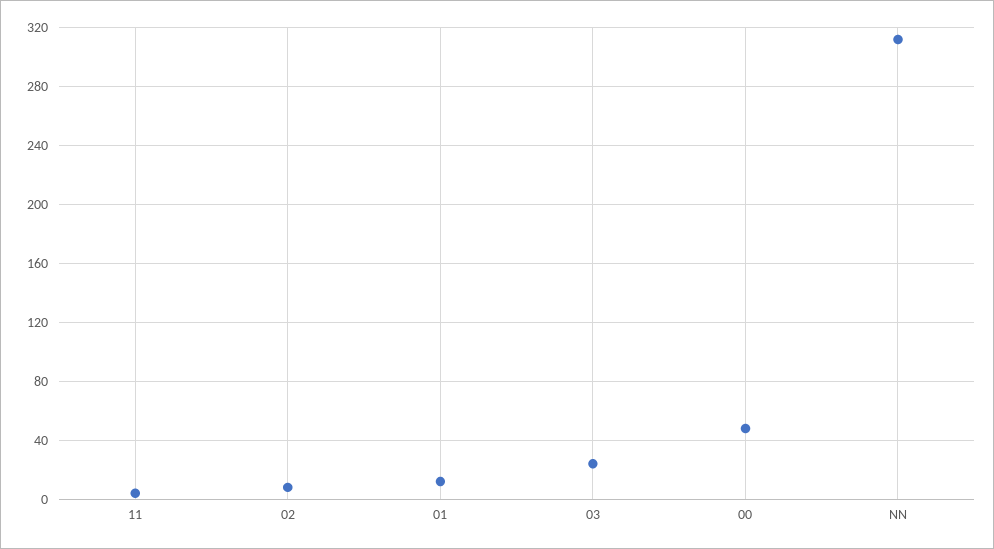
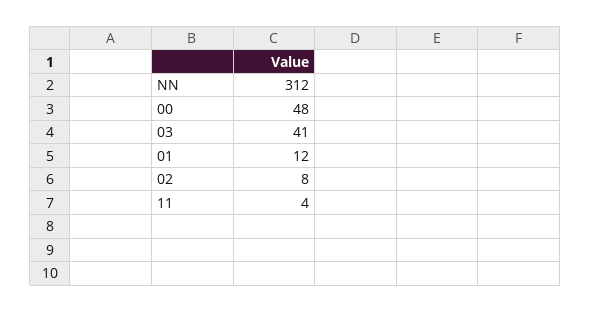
03: 25 -> 41

